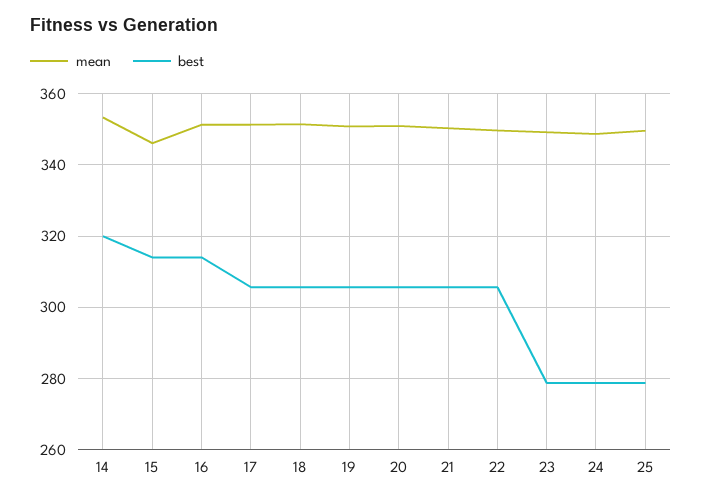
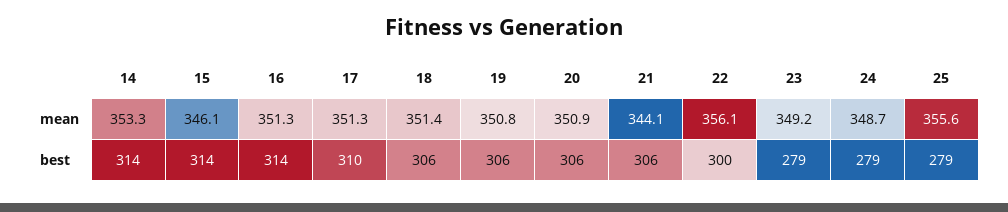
best, 14: 320 -> 314
best, 17: 306 -> 310
mean, 21: 350 -> 344.1
mean, 22: 350 -> 356.1
best, 22: 306 -> 300
mean, 25: 350 -> 355.6

